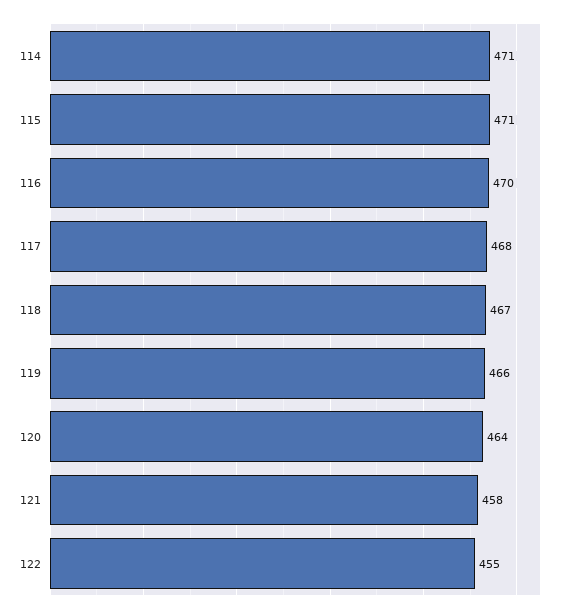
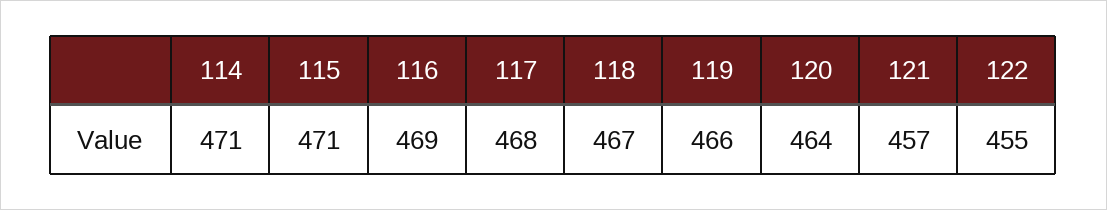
116: 470 -> 469
121: 458 -> 457

